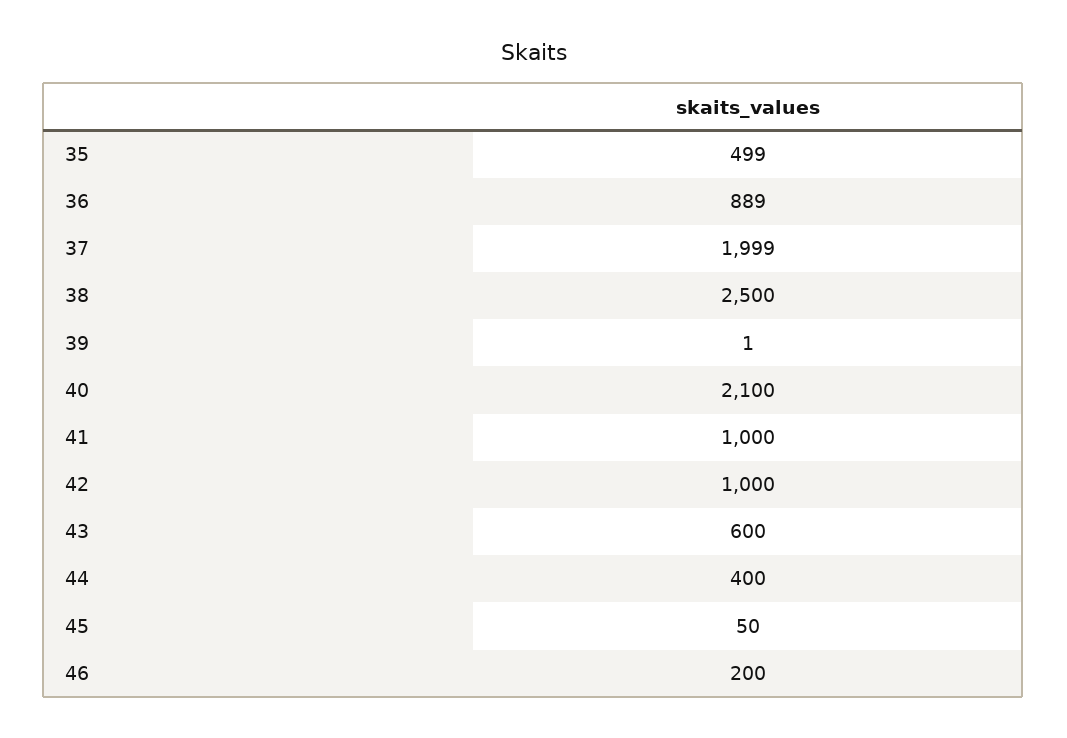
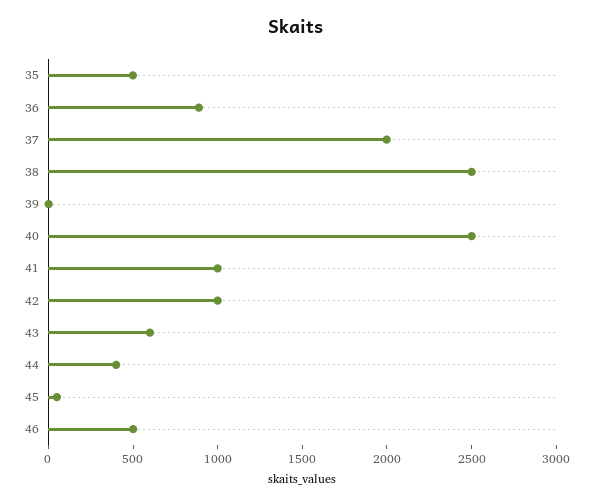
40: 2100 -> 2500
46: 200 -> 500

